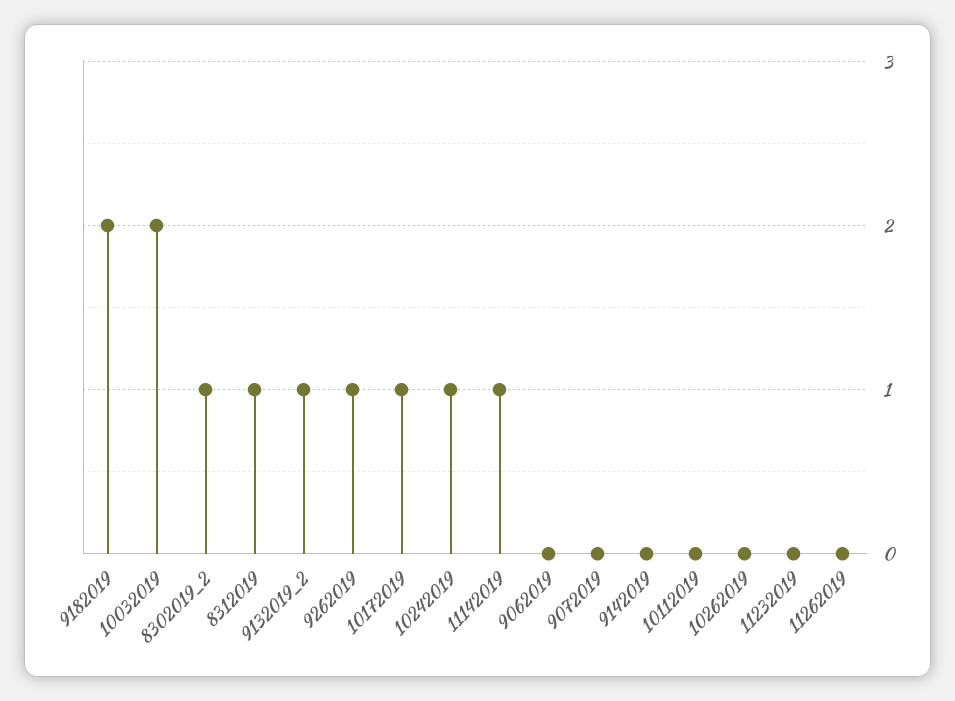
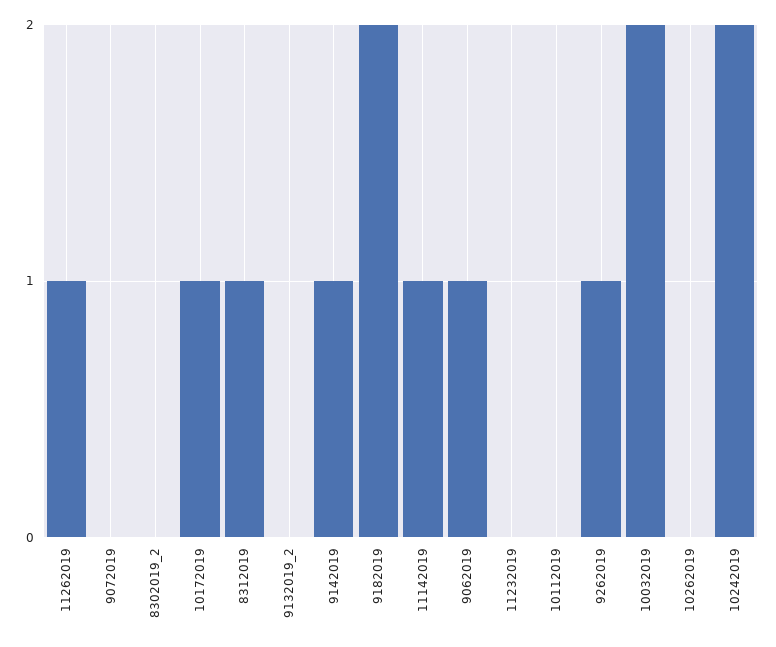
8302019_2: 1 -> 0
9132019_2: 1 -> 0
10242019: 1 -> 2
9062019: 0 -> 1
9142019: 0 -> 1
11262019: 0 -> 1

